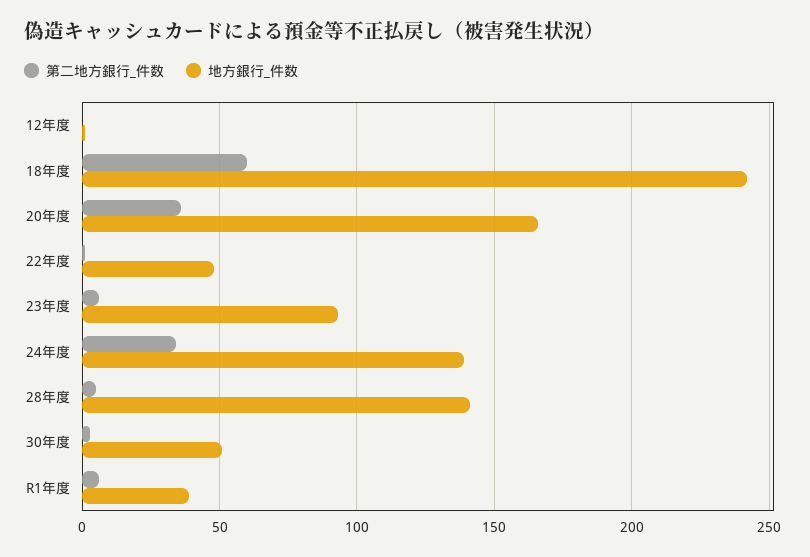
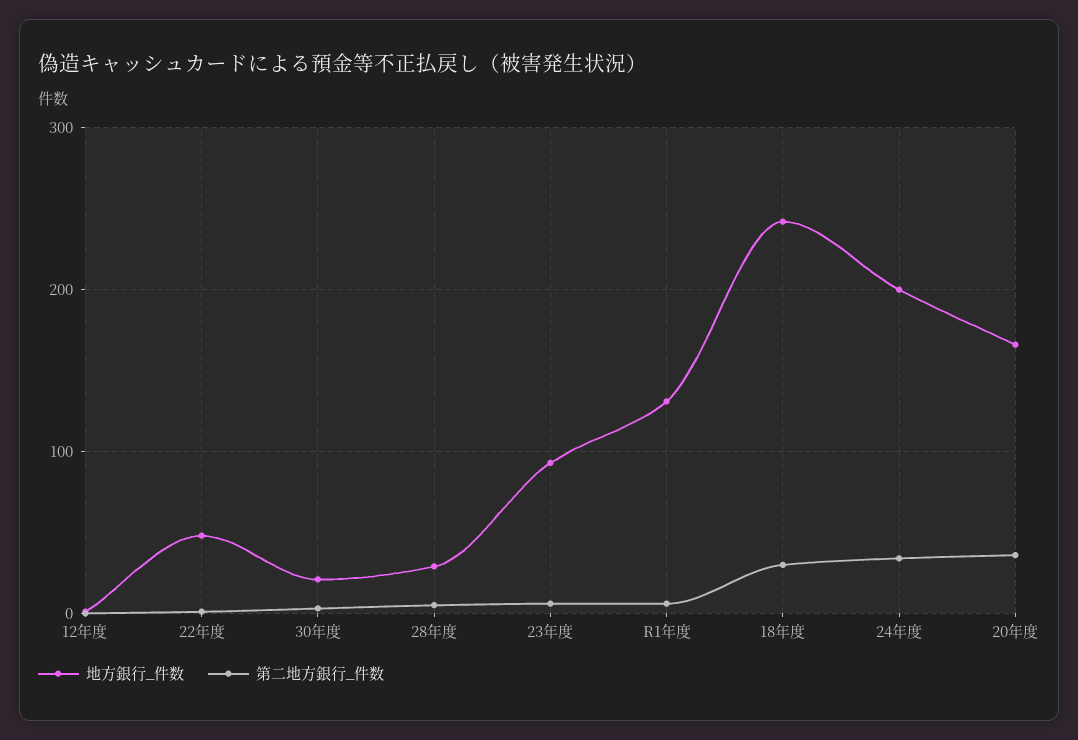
第二地方銀行_件数, 18年度: 60 -> 30
地方銀行_件数, 24年度: 140 -> 200
地方銀行_件数, 28年度: 140 -> 30
地方銀行_件数, 30年度: 50 -> 20
地方銀行_件数, R1年度: 40 -> 130

